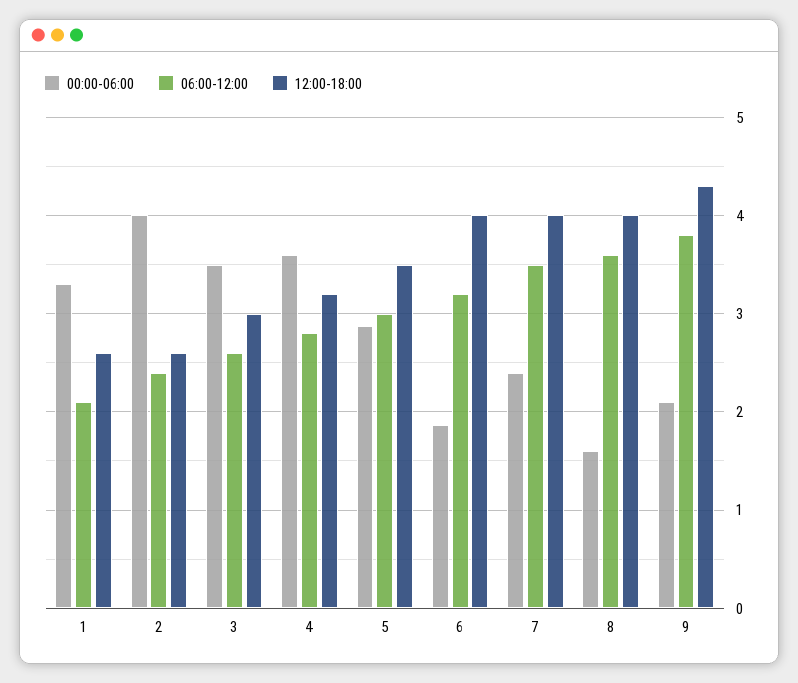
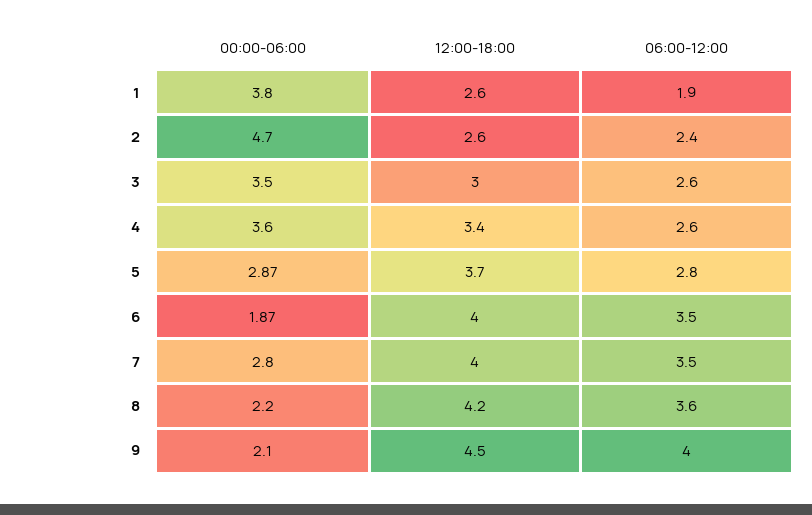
00:00-06:00, 1: 3.3 -> 3.8
06:00-12:00, 1: 2.1 -> 1.9
00:00-06:00, 2: 4 -> 4.7
06:00-12:00, 4: 2.8 -> 2.6
12:00-18:00, 4: 3.2 -> 3.4
06:00-12:00, 5: 3 -> 2.8
12:00-18:00, 5: 3.5 -> 3.7
06:00-12:00, 6: 3.2 -> 3.5
00:00-06:00, 7: 2.4 -> 2.8
00:00-06:00, 8: 1.6 -> 2.2
12:00-18:00, 8: 4 -> 4.2
06:00-12:00, 9: 3.8 -> 4
12:00-18:00, 9: 4.3 -> 4.5

